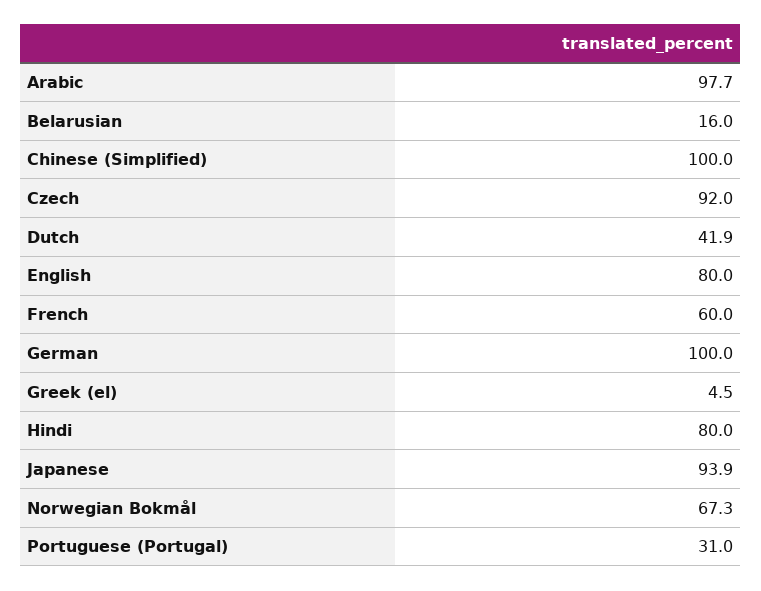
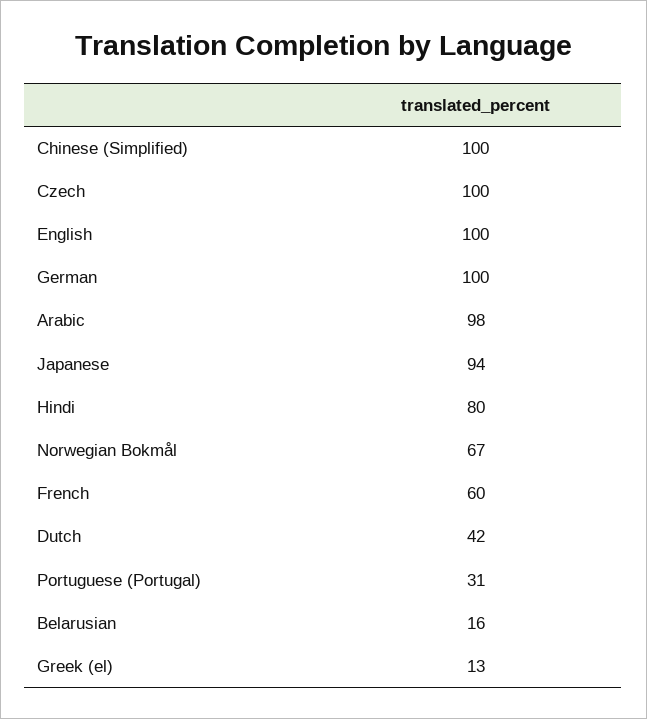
Czech: 92 -> 100
English: 80 -> 100
Greek (el): 4.5 -> 13

